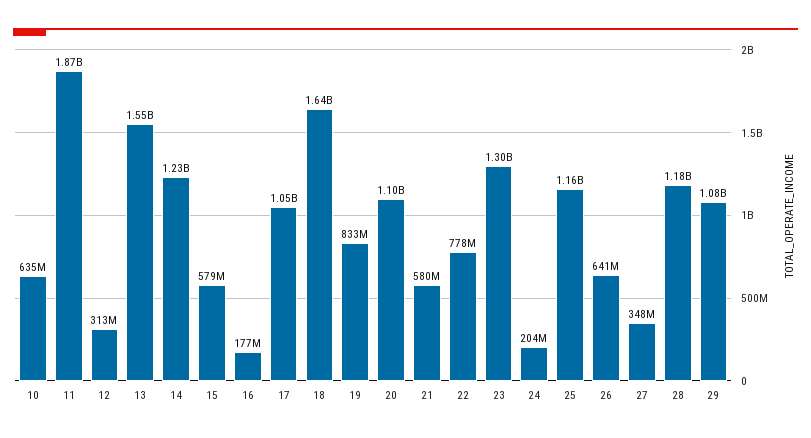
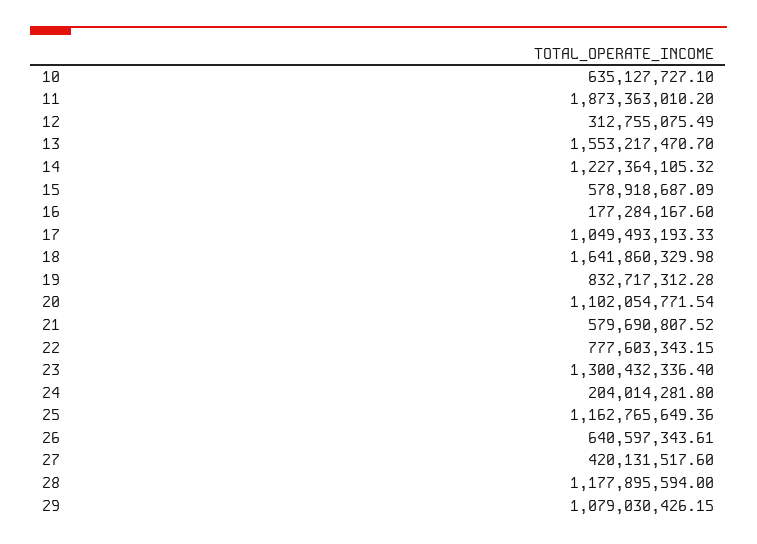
27: 348000000 -> 420131517.6

